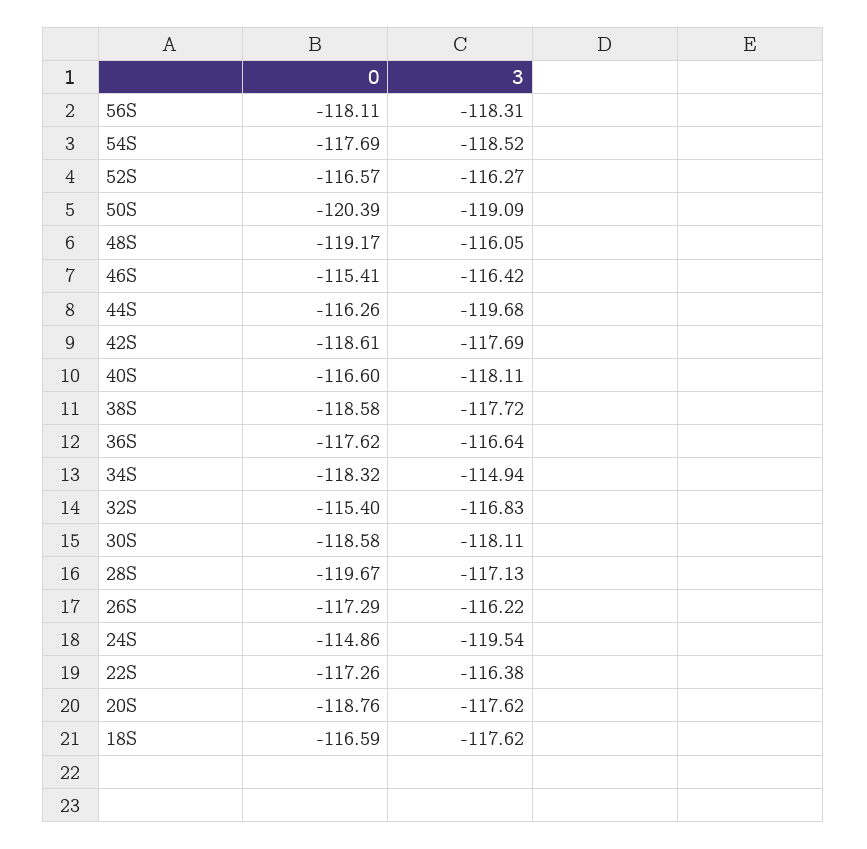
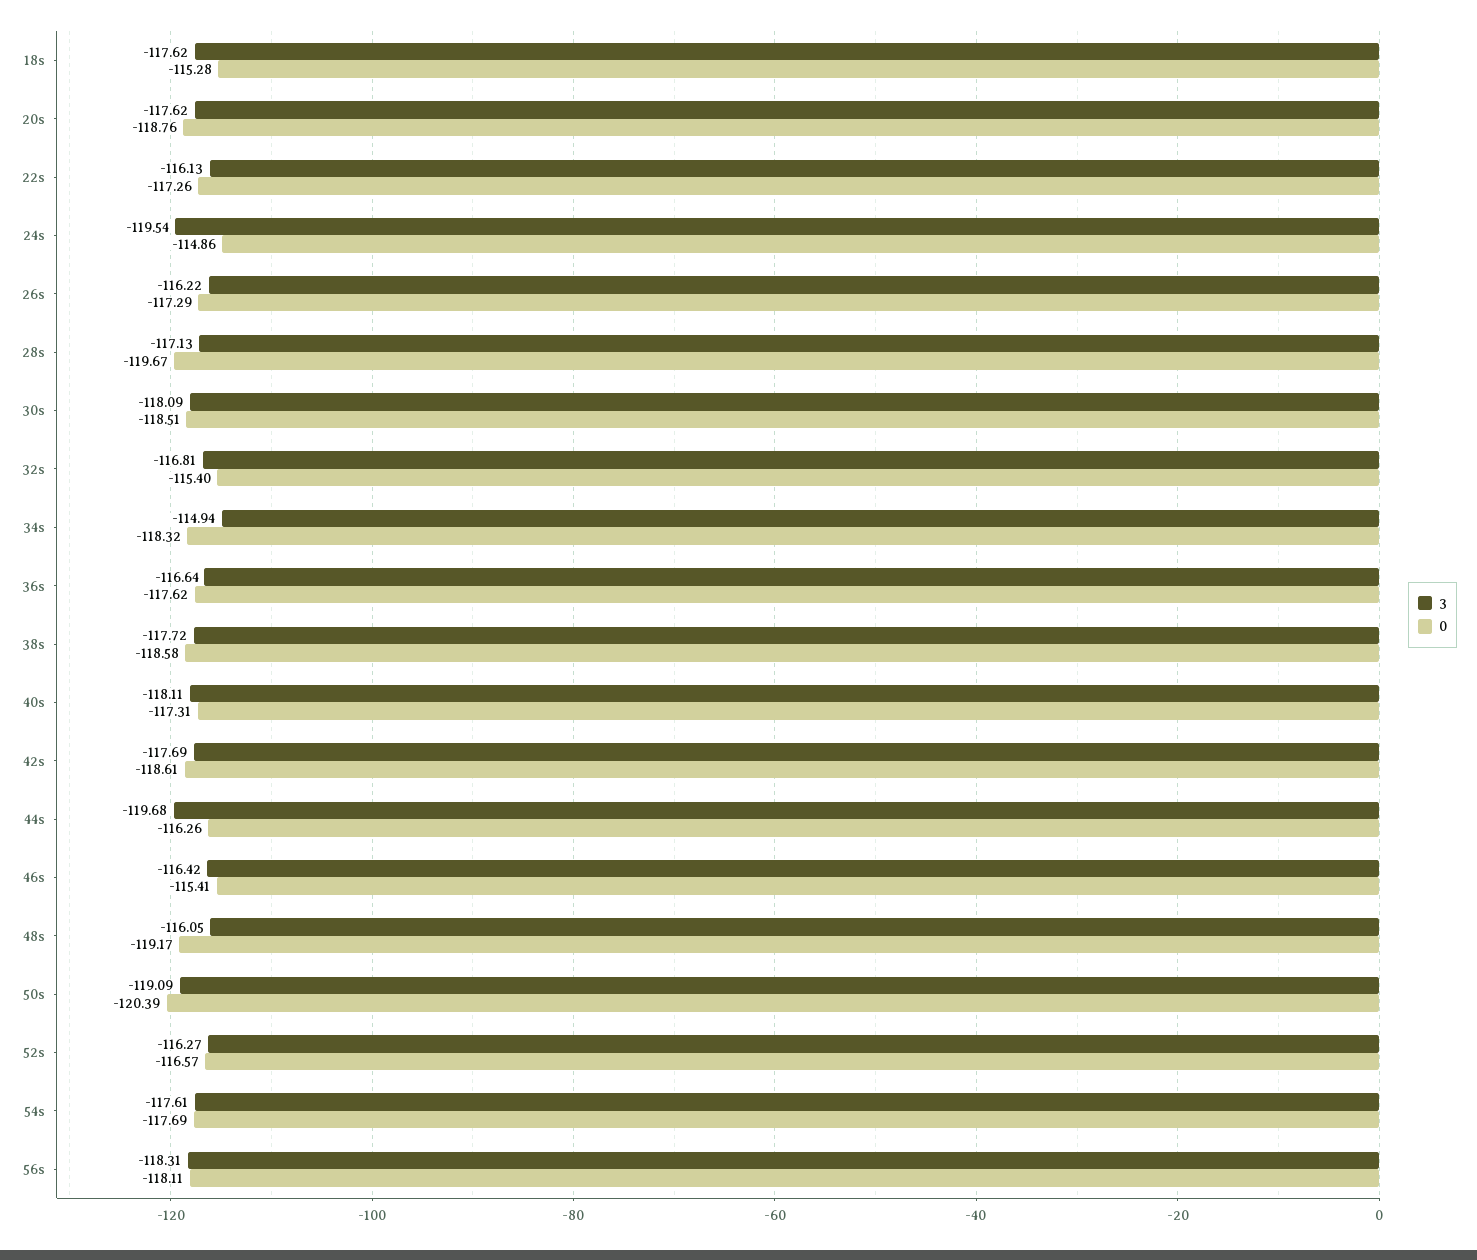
3, 54S: -118.52 -> -117.61
0, 40S: -116.6 -> -117.31
3, 32S: -116.83 -> -116.81
0, 30S: -118.58 -> -118.51
3, 30S: -118.11 -> -118.09
3, 22S: -116.38 -> -116.13
0, 18S: -116.59 -> -115.28

